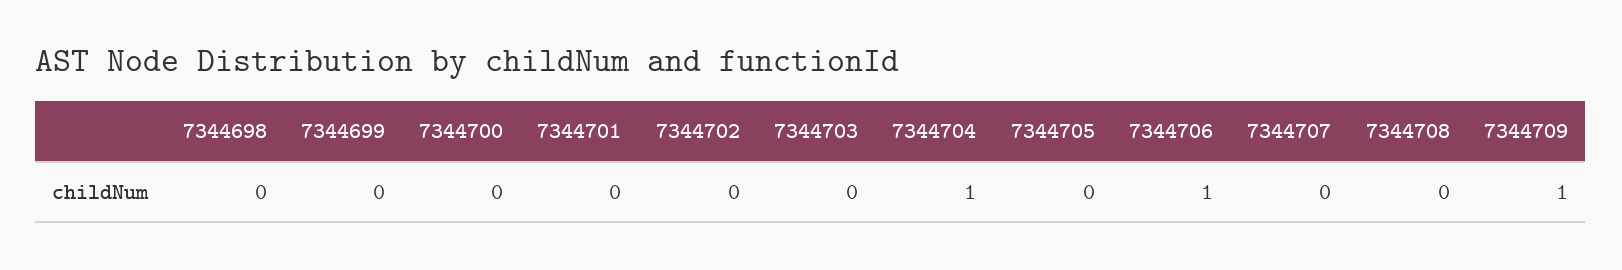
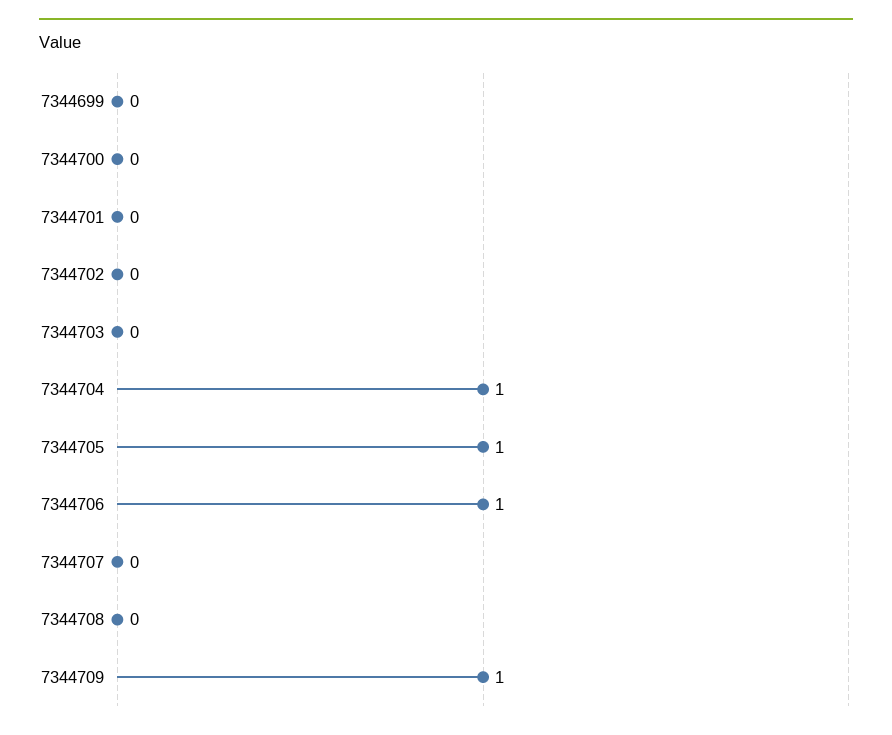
7344698: 0 -> none
7344705: 0 -> 1

